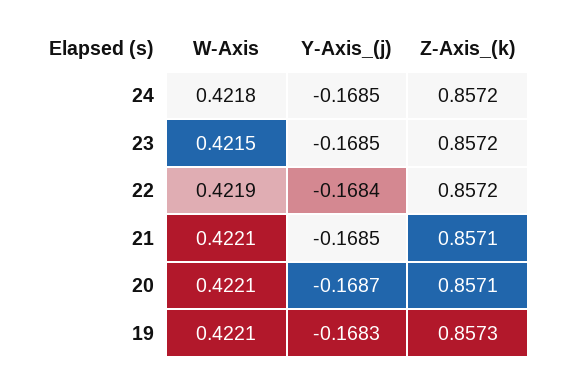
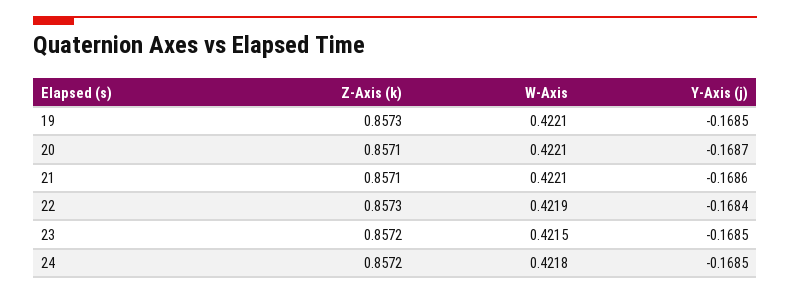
Z-Axis_(k), 22: 0.8572 -> 0.8573
Y-Axis_(j), 21: -0.1685 -> -0.1686
Y-Axis_(j), 19: -0.1683 -> -0.1685

